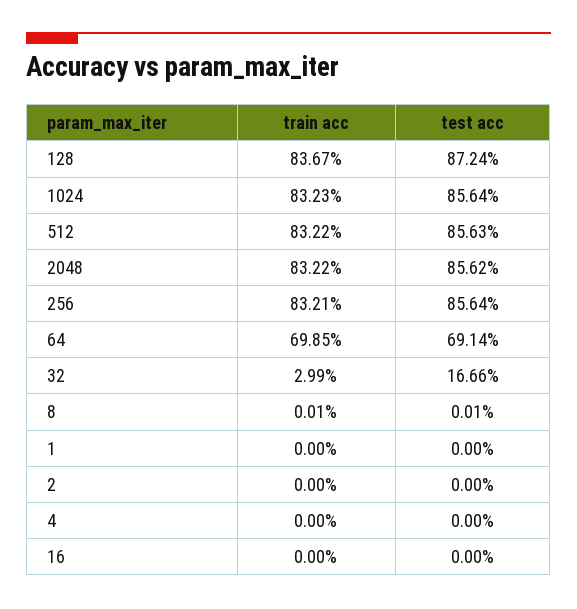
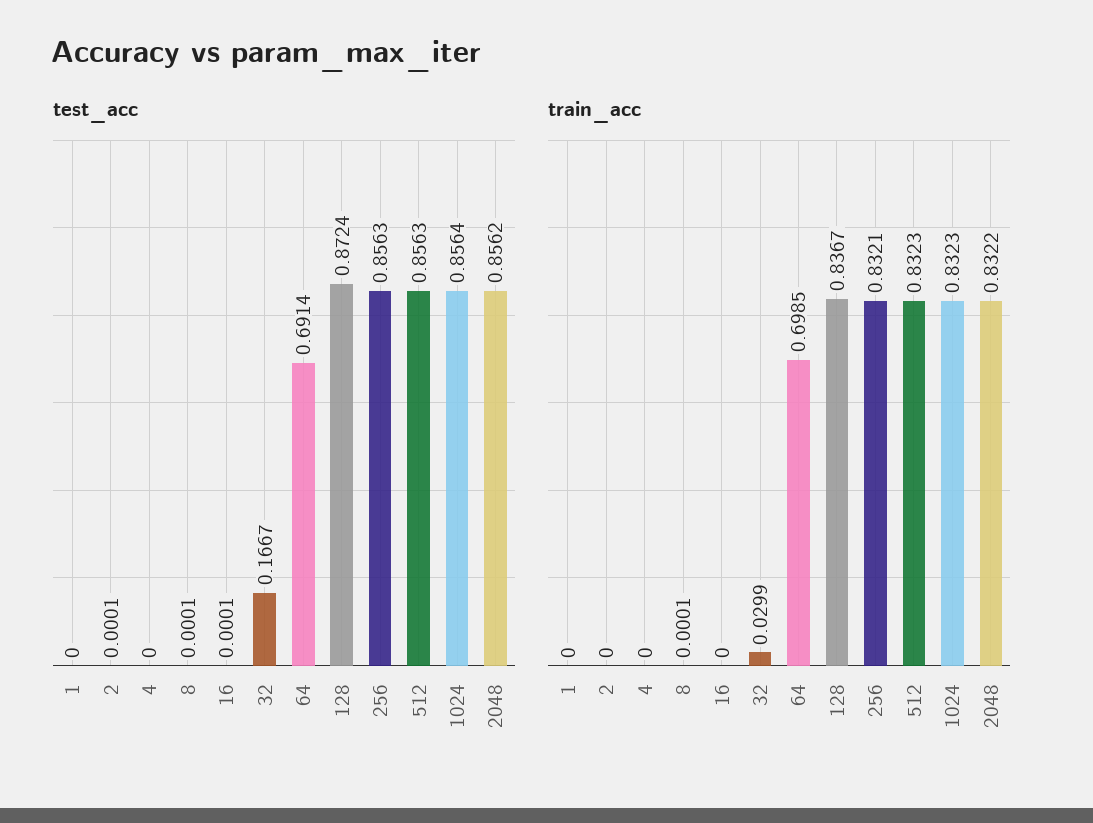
train acc, 512: 0.8322 -> 0.8323
test acc, 256: 0.8564 -> 0.8563
test acc, 32: 0.1666 -> 0.1667
test acc, 2: 0 -> 0.0001
test acc, 16: 0 -> 0.0001

